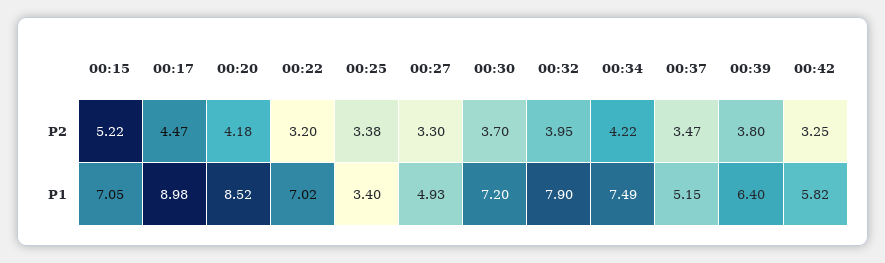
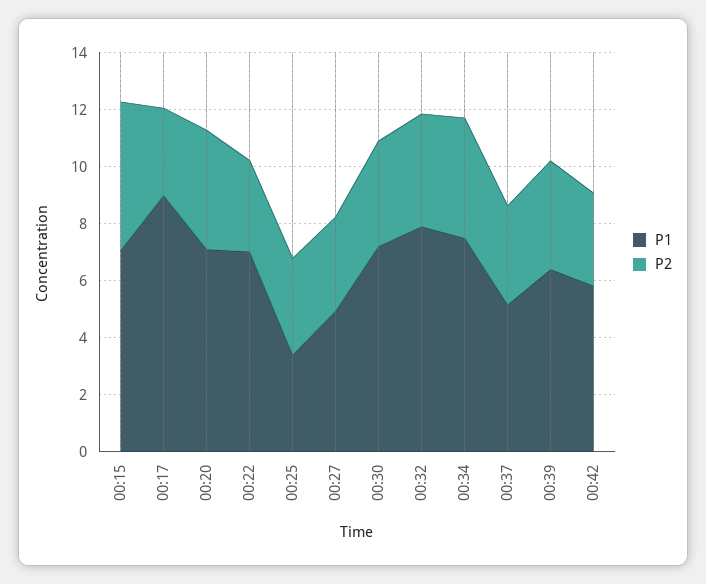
P2, 00:17: 4.47 -> 3
P1, 00:20: 8.52 -> 7

